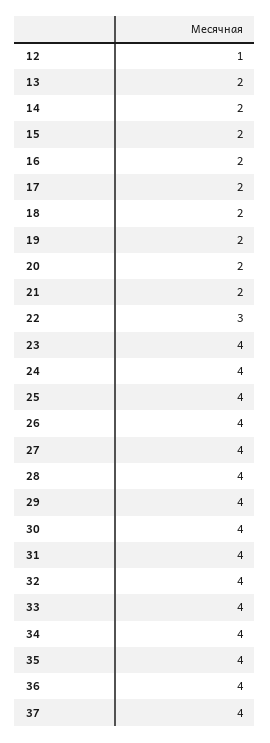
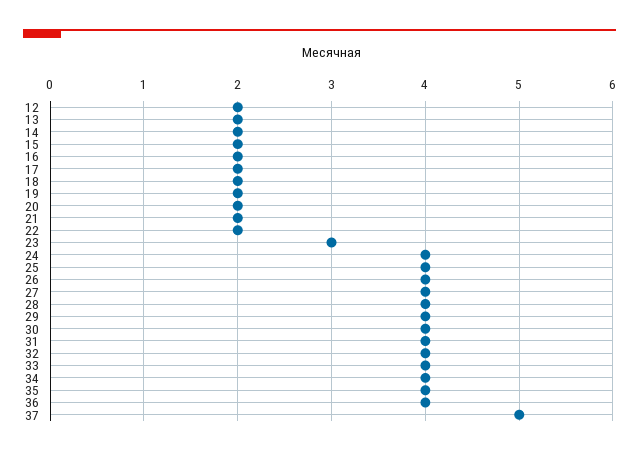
12: 1 -> 2
22: 3 -> 2
23: 4 -> 3
37: 4 -> 5

